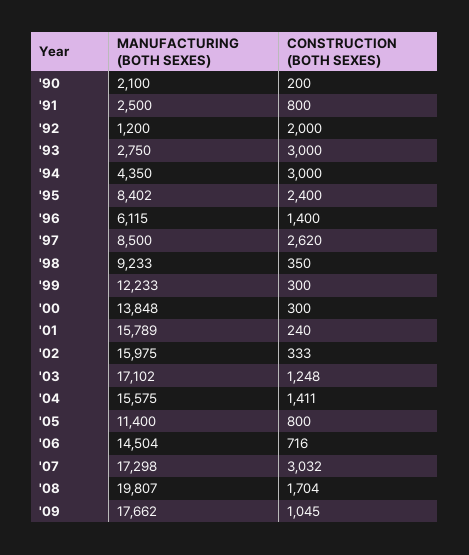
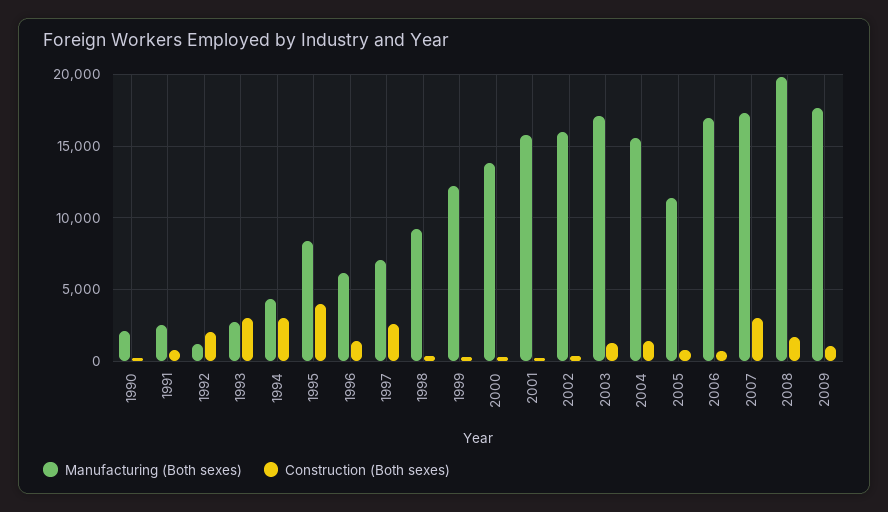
CONSTRUCTION (BOTH SEXES), '95: 2400 -> 4000
MANUFACTURING (BOTH SEXES), '97: 8500 -> 7000
MANUFACTURING (BOTH SEXES), '06: 14504 -> 17000

